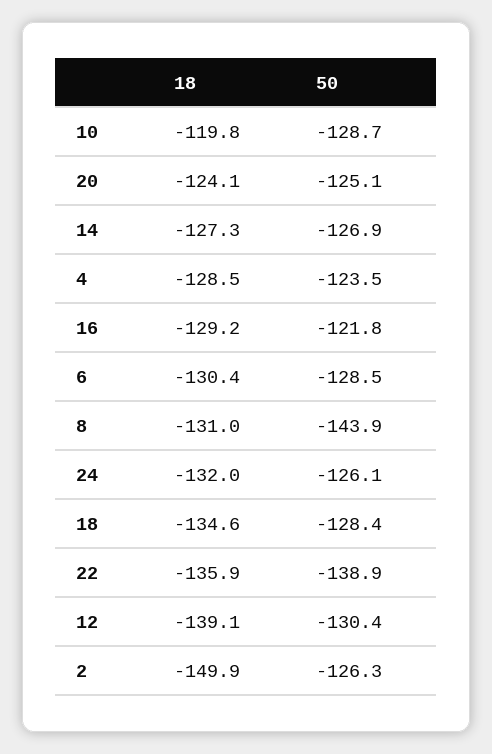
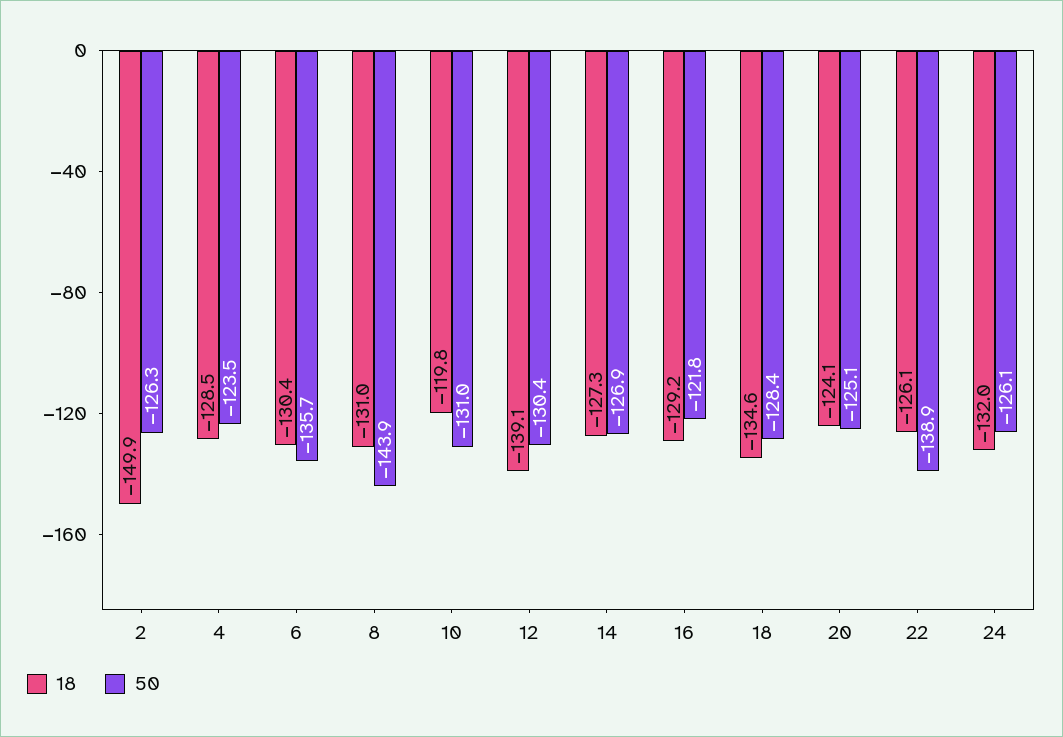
50, 10: -128.7 -> -131
50, 6: -128.5 -> -135.7
18, 22: -135.9 -> -126.1

